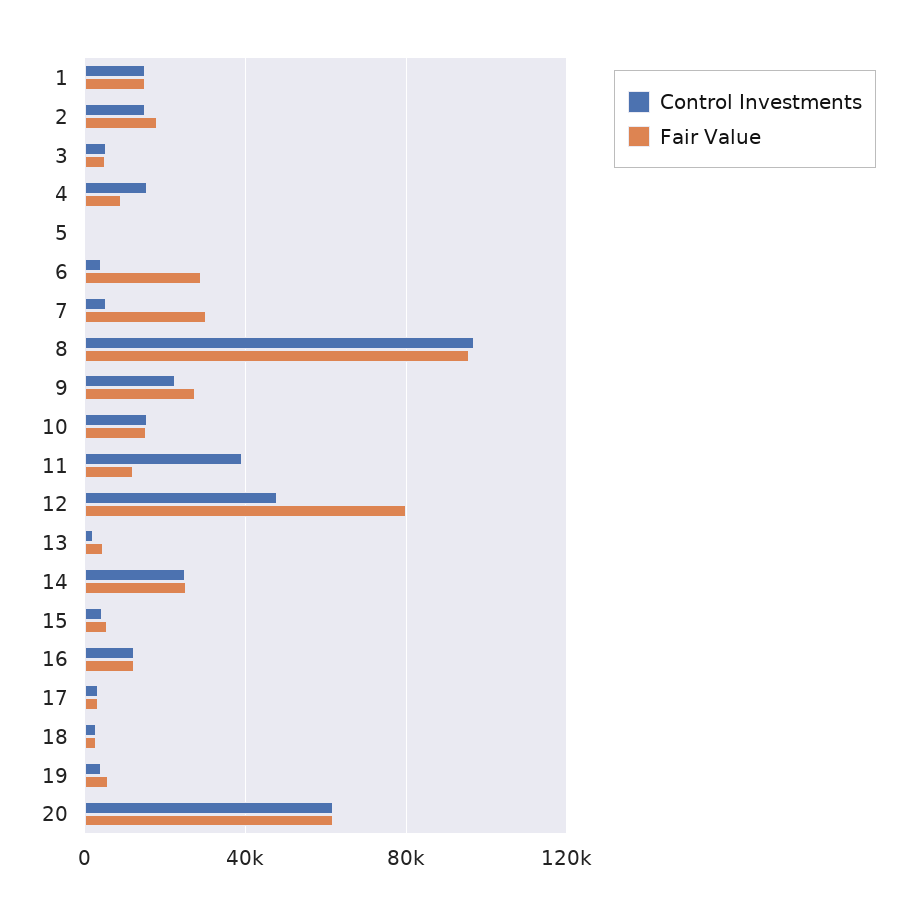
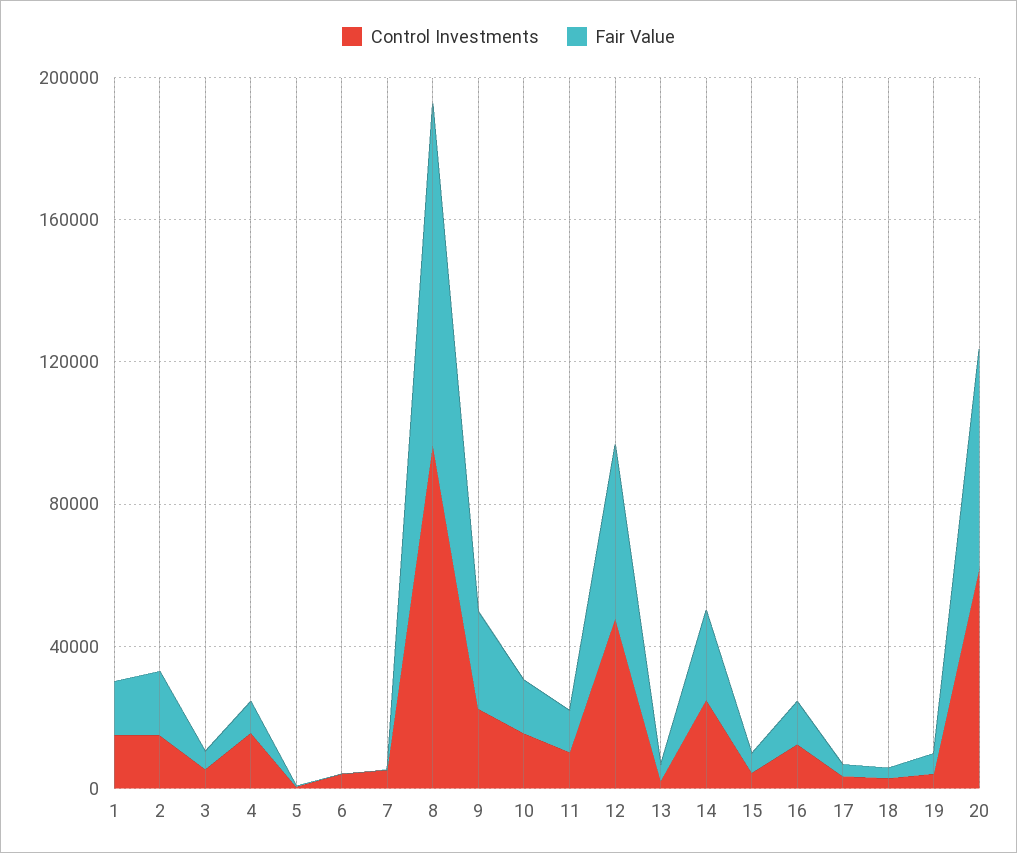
Fair Value, 6: 30000 -> 0
Fair Value, 7: 30000 -> 0
Control Investments, 11: 40000 -> 10000
Fair Value, 12: 80000 -> 50000

